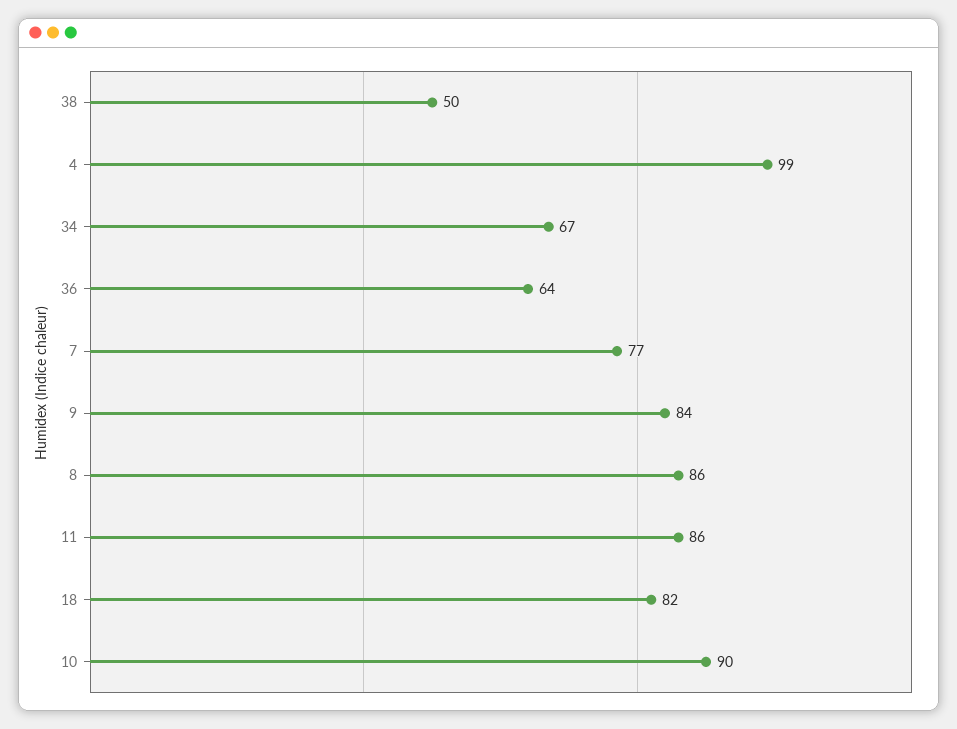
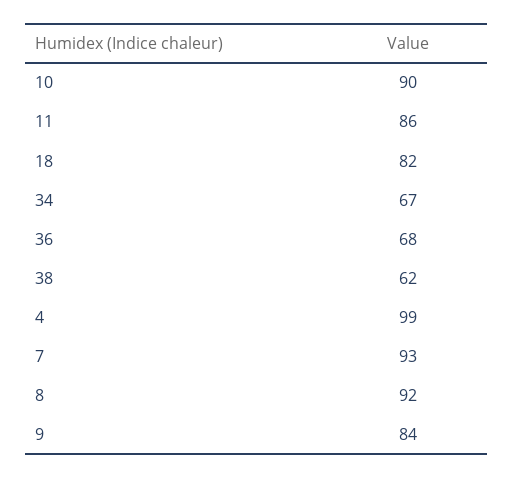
38: 50 -> 62
36: 64 -> 68
7: 77 -> 93
8: 86 -> 92

